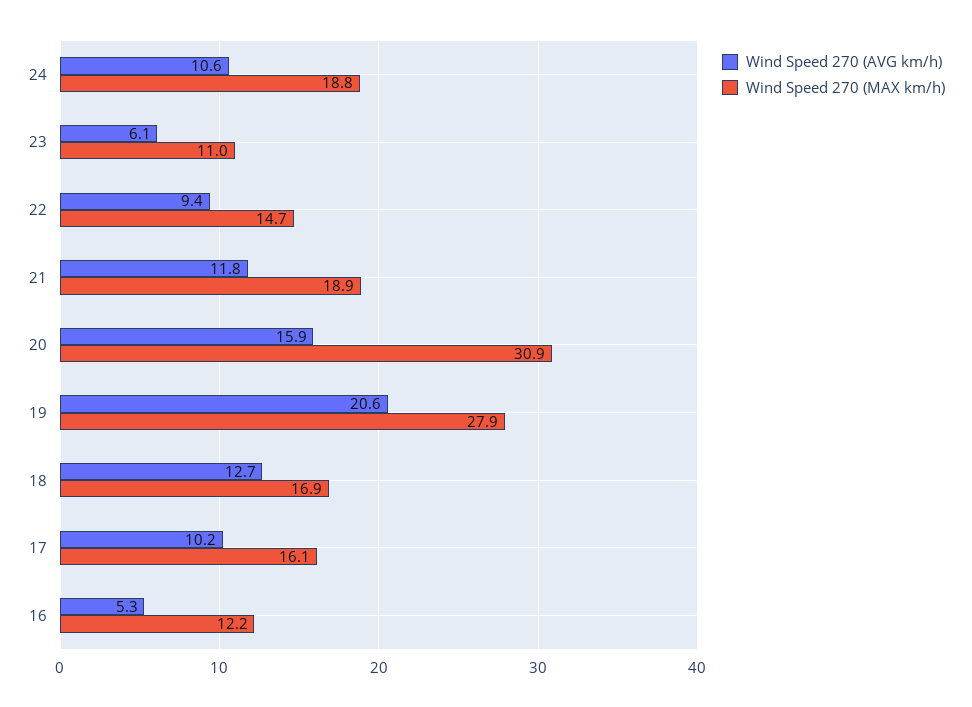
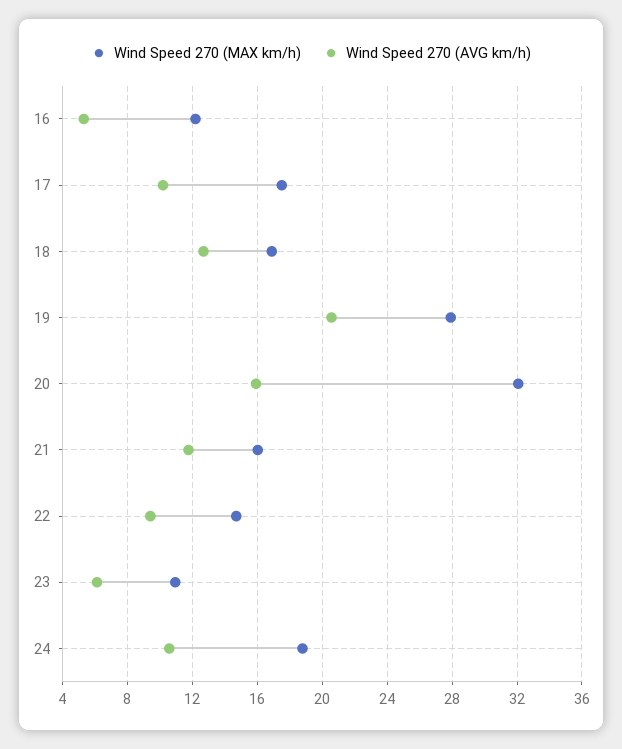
Wind Speed 270 (MAX km/h), 21: 18.9 -> 16
Wind Speed 270 (MAX km/h), 20: 30.9 -> 32
Wind Speed 270 (MAX km/h), 17: 16.1 -> 17.5

